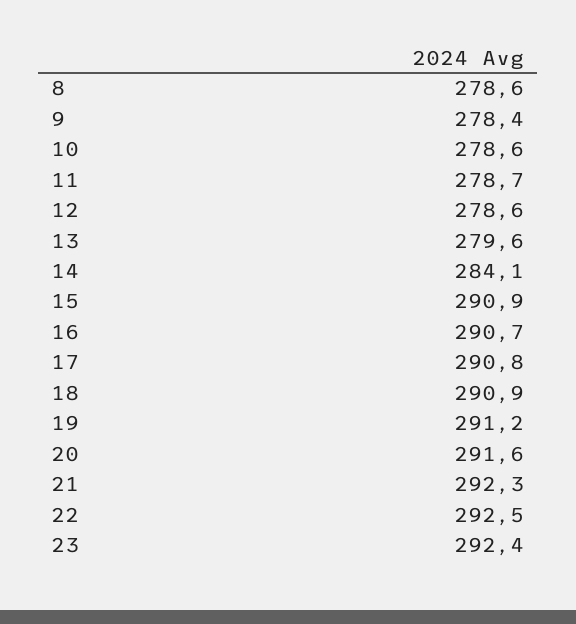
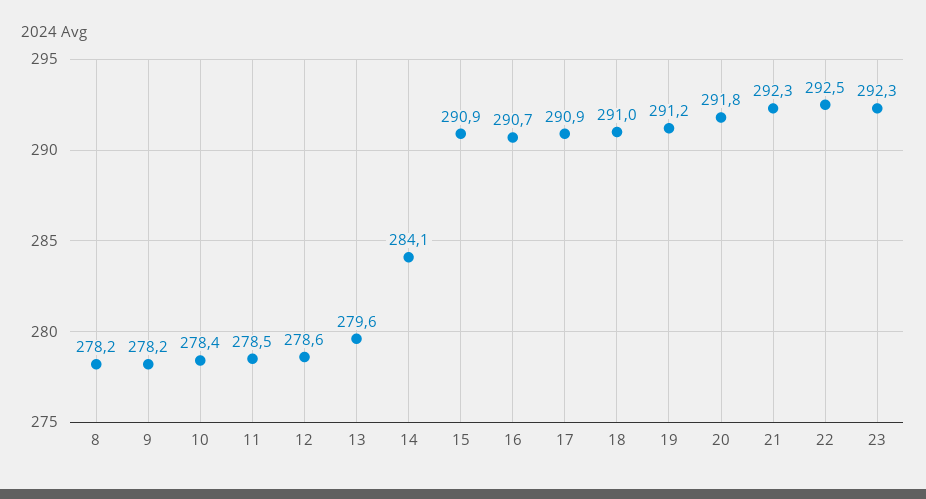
8: 278.6 -> 278.2
9: 278.4 -> 278.2
10: 278.6 -> 278.4
11: 278.7 -> 278.5
17: 290.8 -> 290.9
18: 290.9 -> 291
20: 291.6 -> 291.8
23: 292.4 -> 292.3

